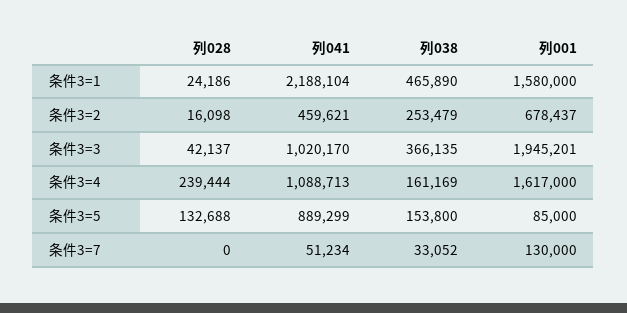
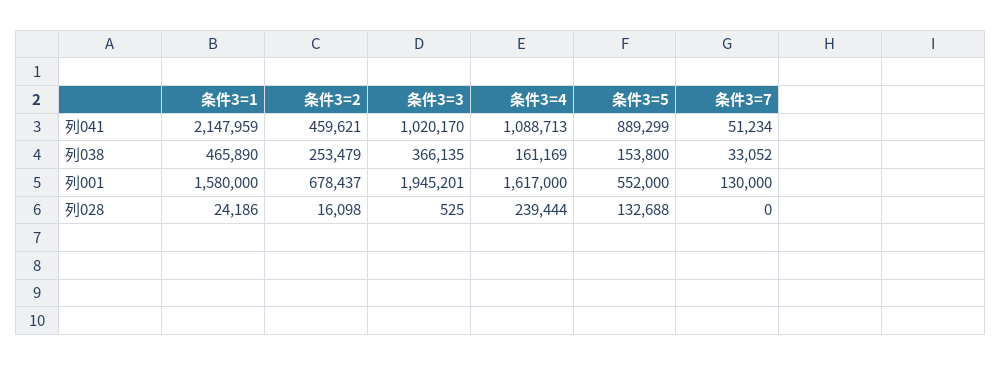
列041, 条件3=1: 2188104 -> 2147959
列028, 条件3=3: 42137 -> 525
列001, 条件3=5: 85000 -> 552000

